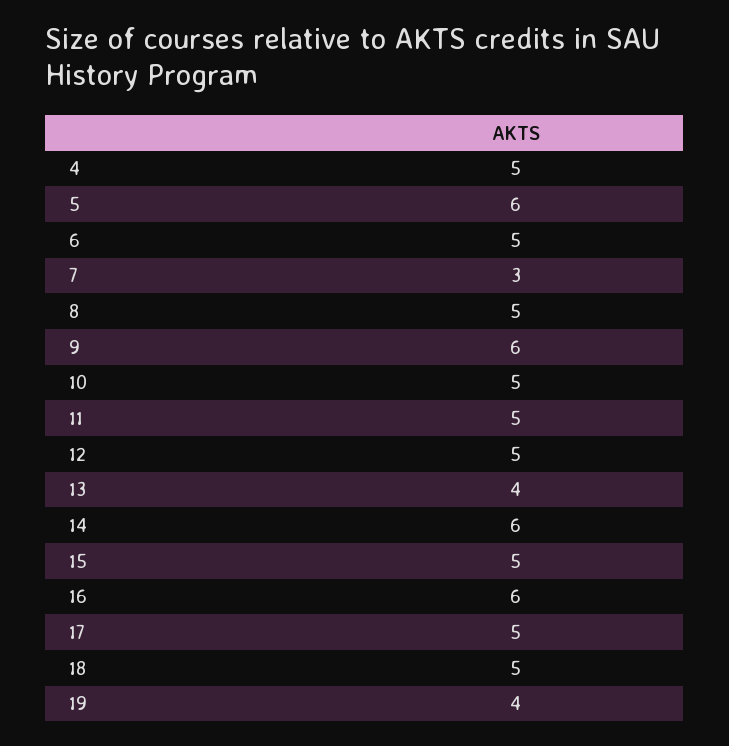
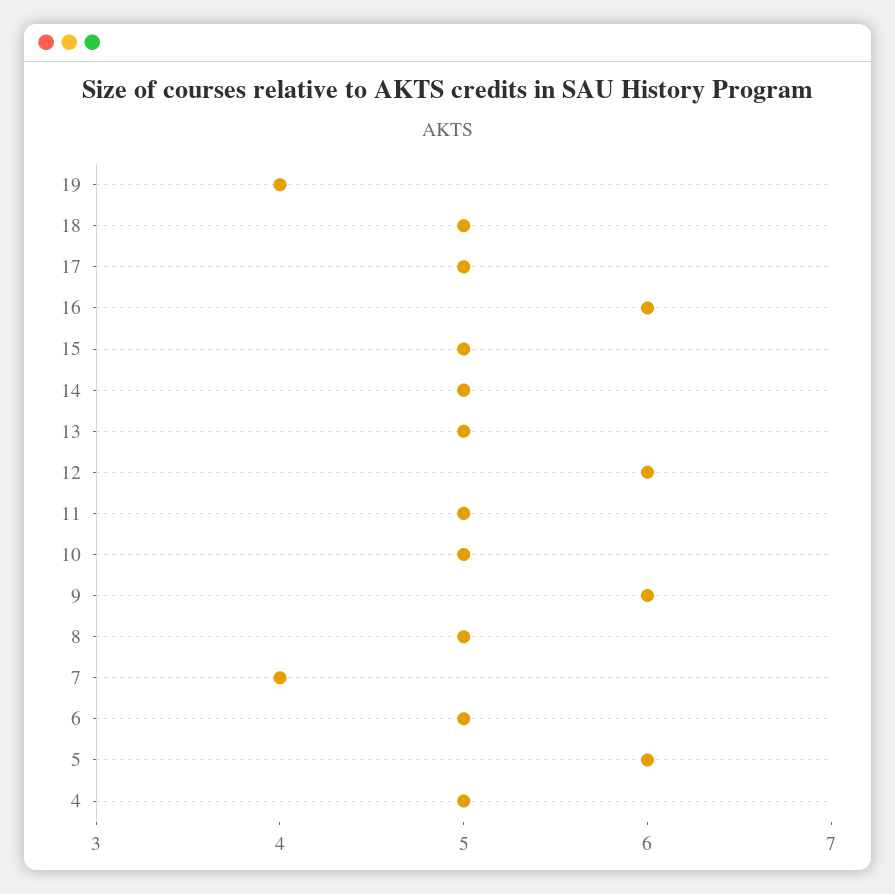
7: 3 -> 4
12: 5 -> 6
13: 4 -> 5
14: 6 -> 5

